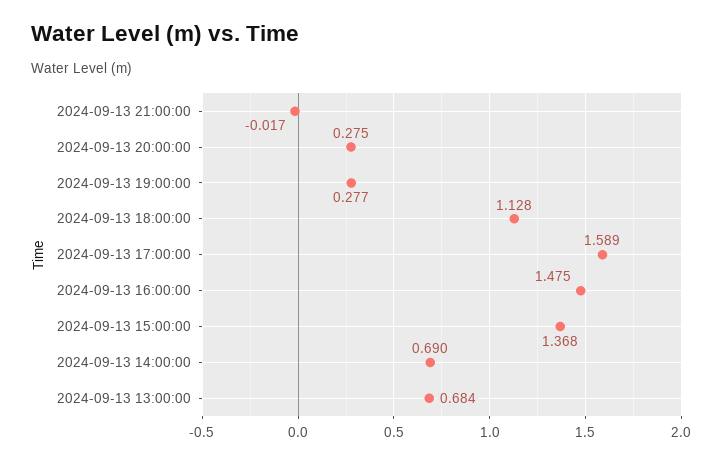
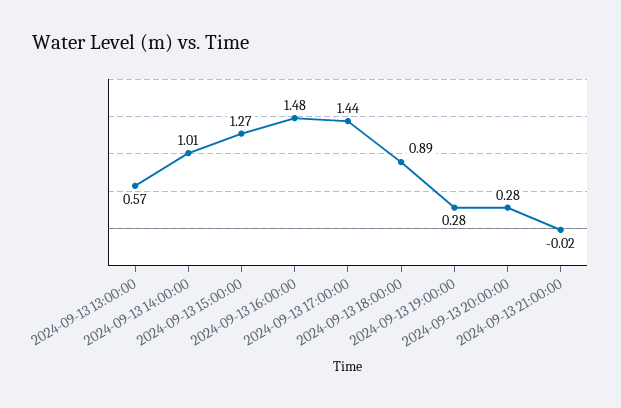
2024-09-13 18:00:00: 1.128 -> 0.89
2024-09-13 17:00:00: 1.589 -> 1.44
2024-09-13 15:00:00: 1.368 -> 1.27
2024-09-13 14:00:00: 0.69 -> 1.01
2024-09-13 13:00:00: 0.684 -> 0.57

